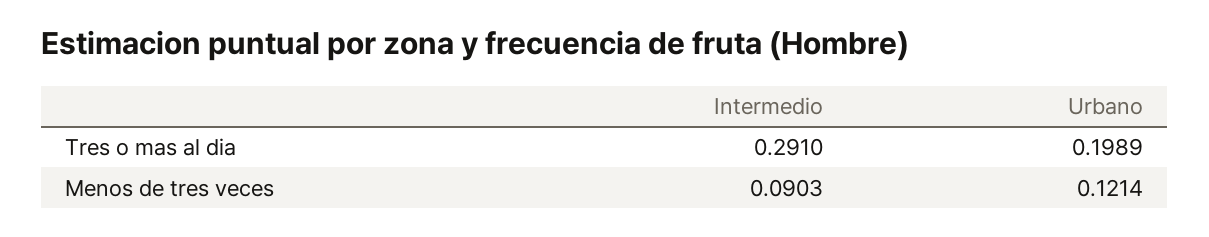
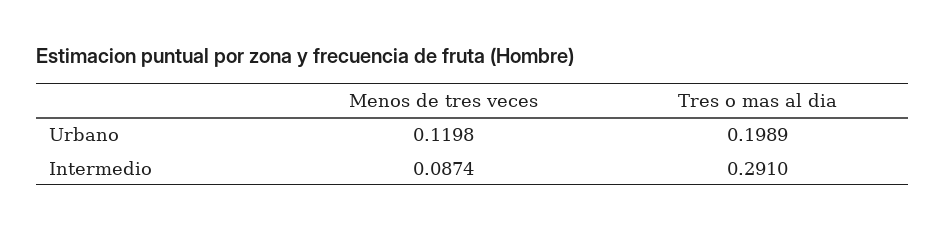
Intermedio, Menos de tres veces: 0.0903 -> 0.0874
Urbano, Menos de tres veces: 0.1214 -> 0.1198

